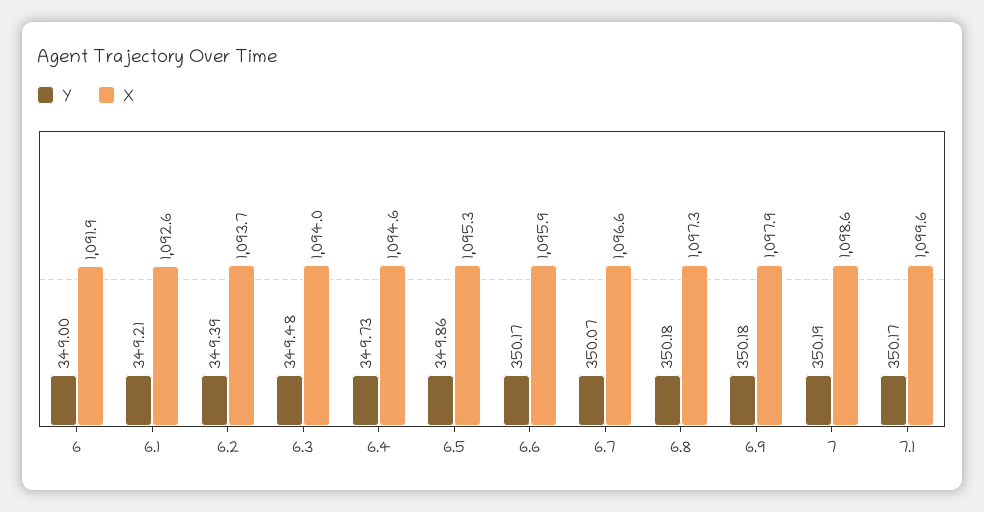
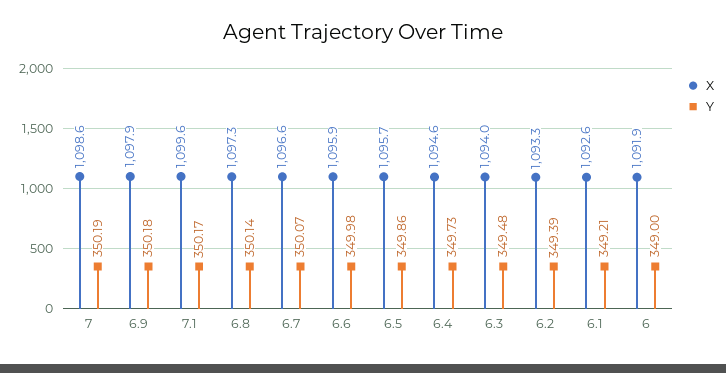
X, 6.2: 1093.7 -> 1093.3
X, 6.5: 1095.3 -> 1095.7
Y, 6.6: 350.17 -> 349.98
Y, 6.8: 350.18 -> 350.14

